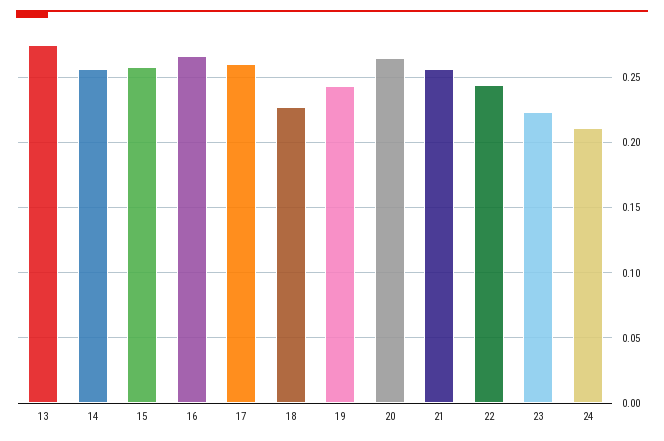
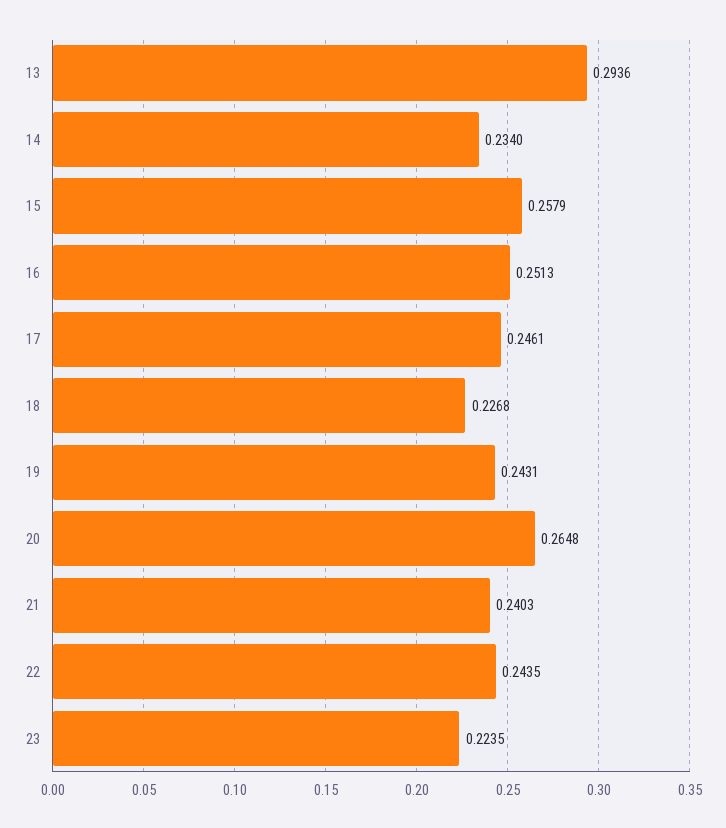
13: 0.275 -> 0.2936
14: 0.255 -> 0.234
16: 0.265 -> 0.2513
17: 0.26 -> 0.2461
21: 0.255 -> 0.2403
24: 0.21 -> none

